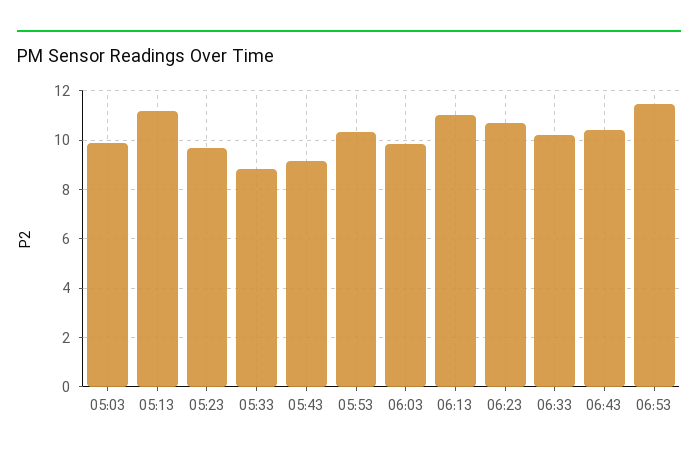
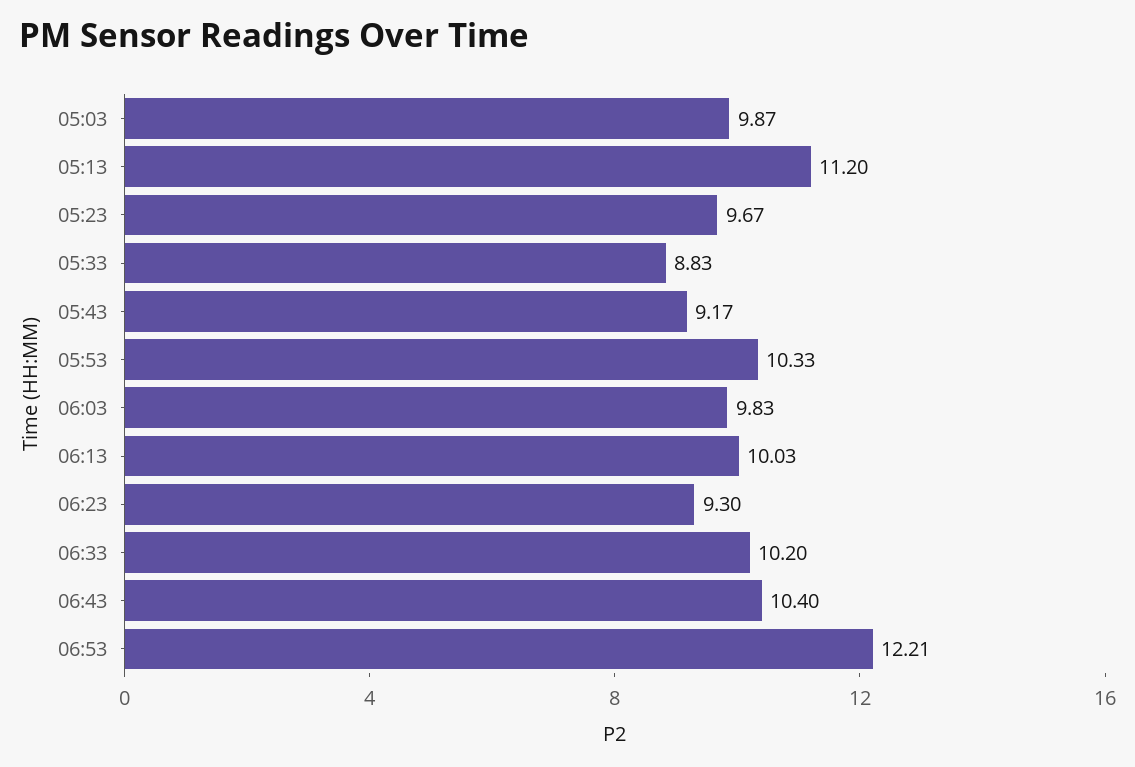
06:13: 11 -> 10.03
06:23: 10.75 -> 9.3
06:53: 11.5 -> 12.21

